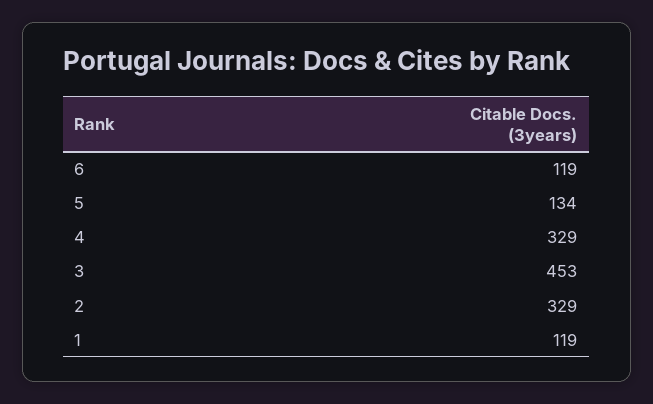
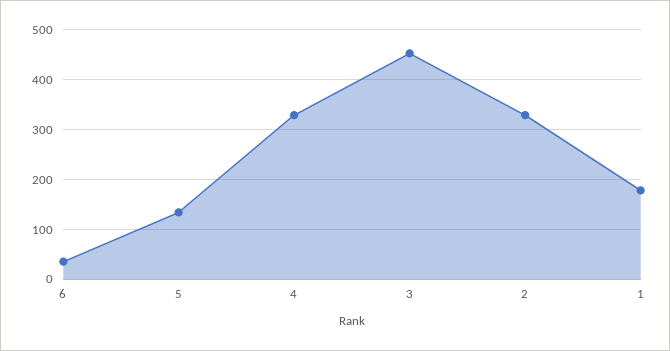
6: 119 -> 40
1: 119 -> 180

